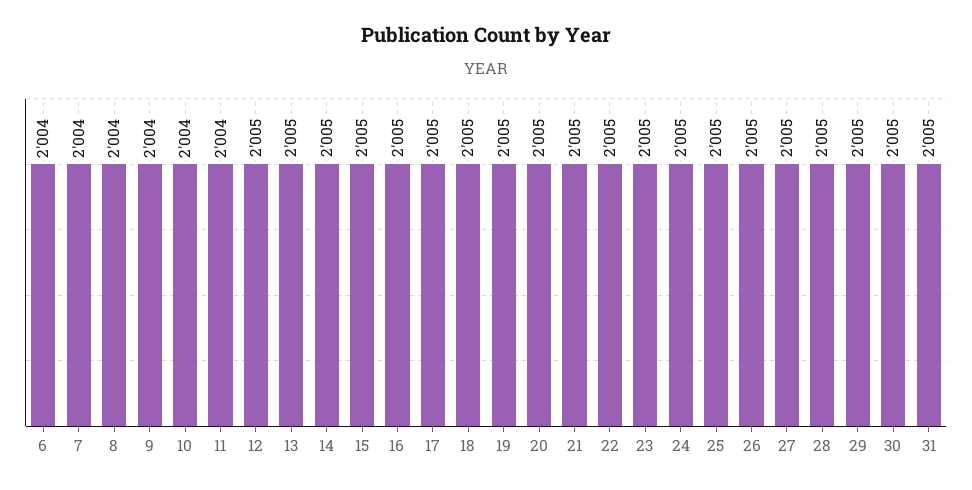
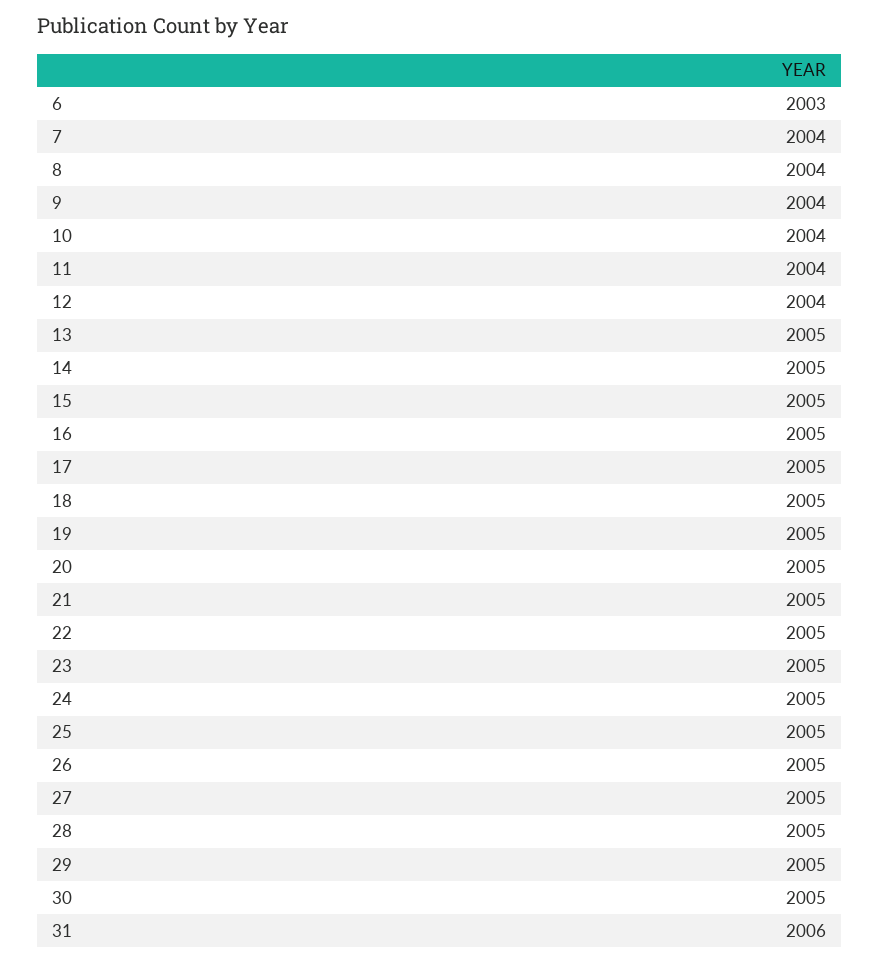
6: 2004 -> 2003
12: 2005 -> 2004
31: 2005 -> 2006

